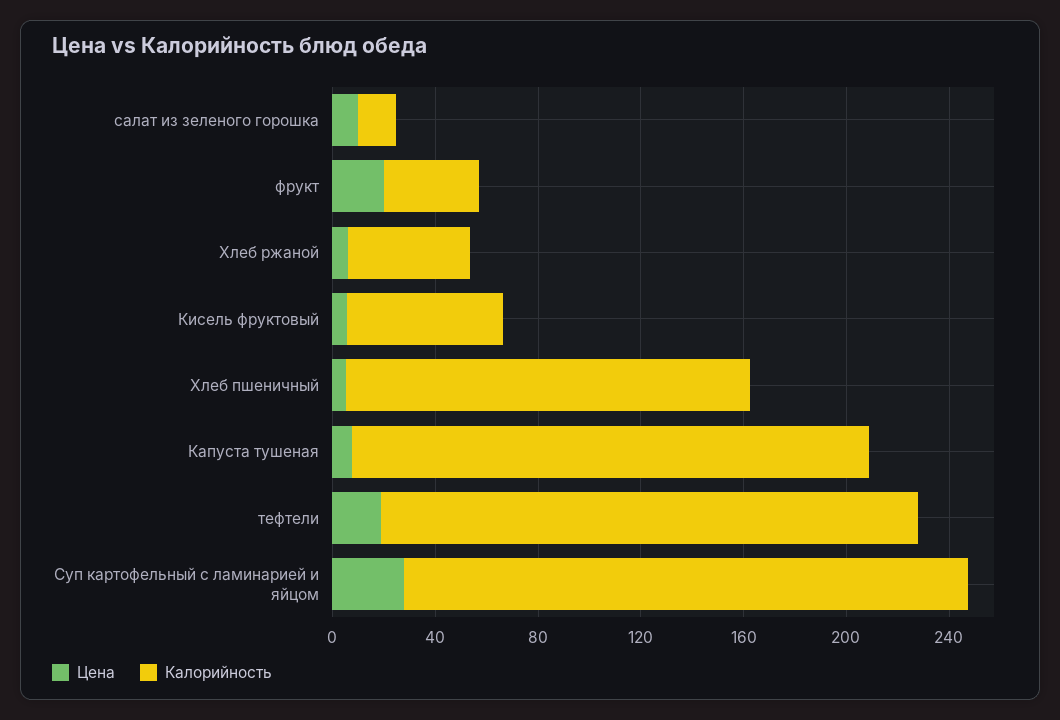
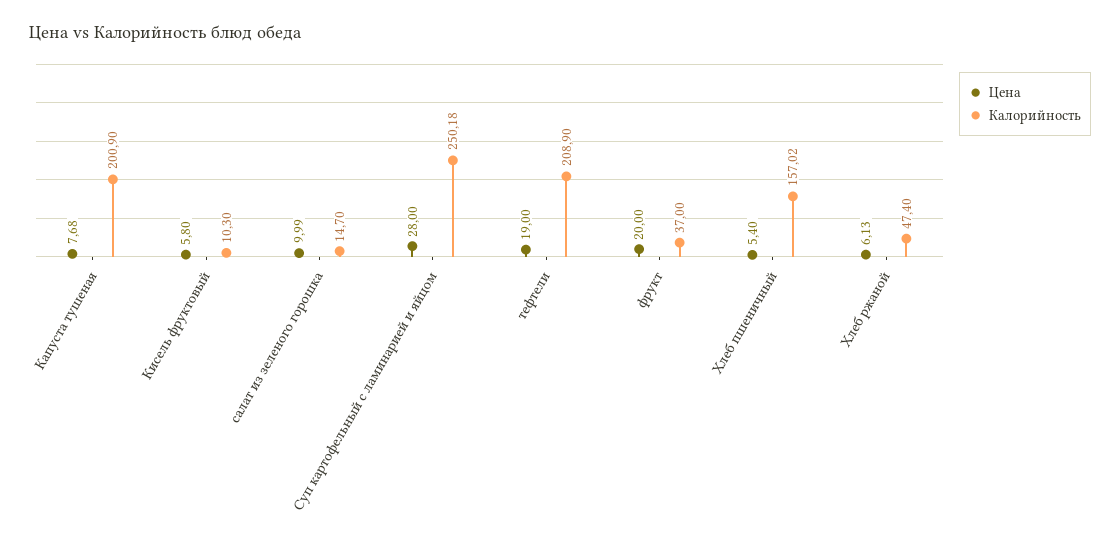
Калорийность, Кисель фруктовый: 60 -> 10.3
Калорийность, Суп картофельный с ламинарией и яйцом: 220 -> 250.18

